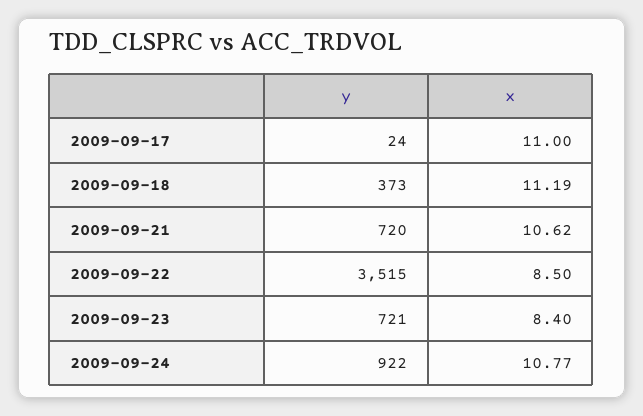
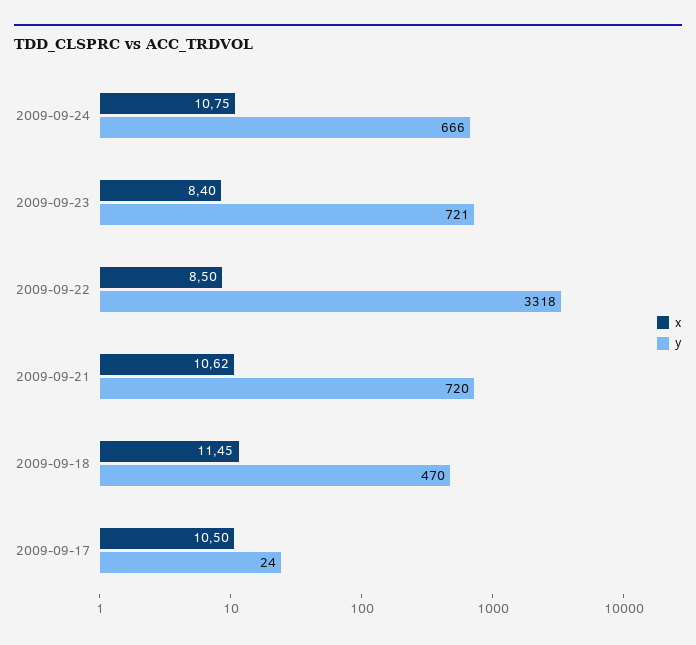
x, 2009-09-17: 11 -> 10.5
y, 2009-09-18: 373 -> 470
x, 2009-09-18: 11.19 -> 11.45
y, 2009-09-22: 3515 -> 3318
y, 2009-09-24: 922 -> 666
x, 2009-09-24: 10.77 -> 10.75

